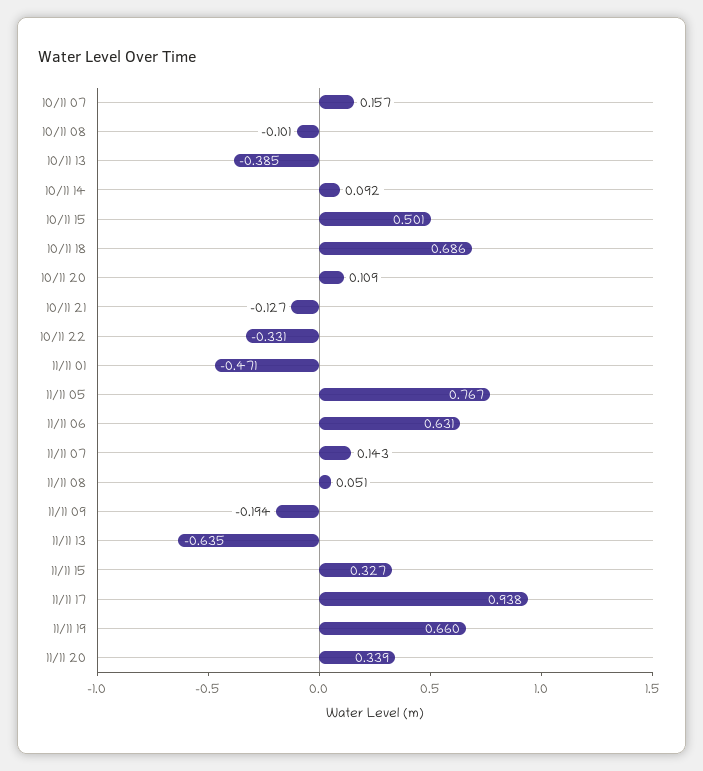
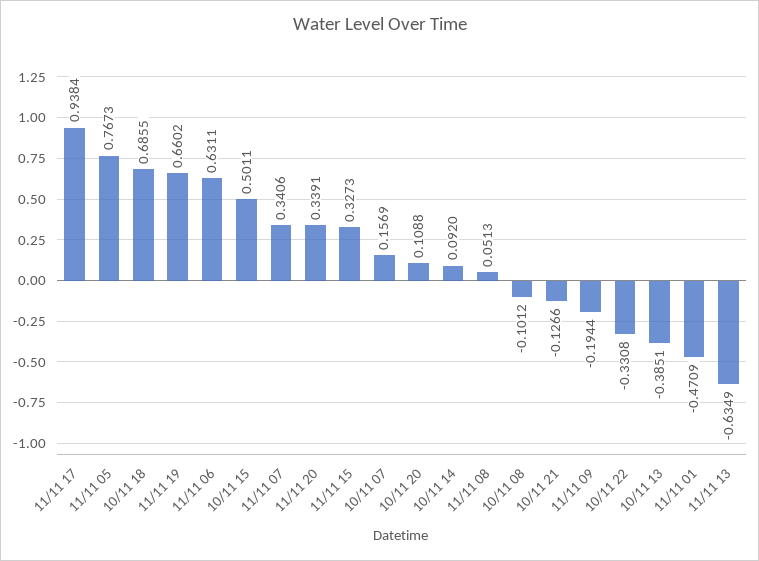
11/11 07: 0.143 -> 0.3406

